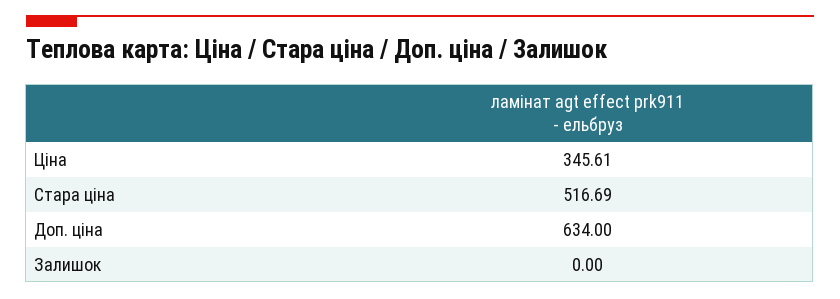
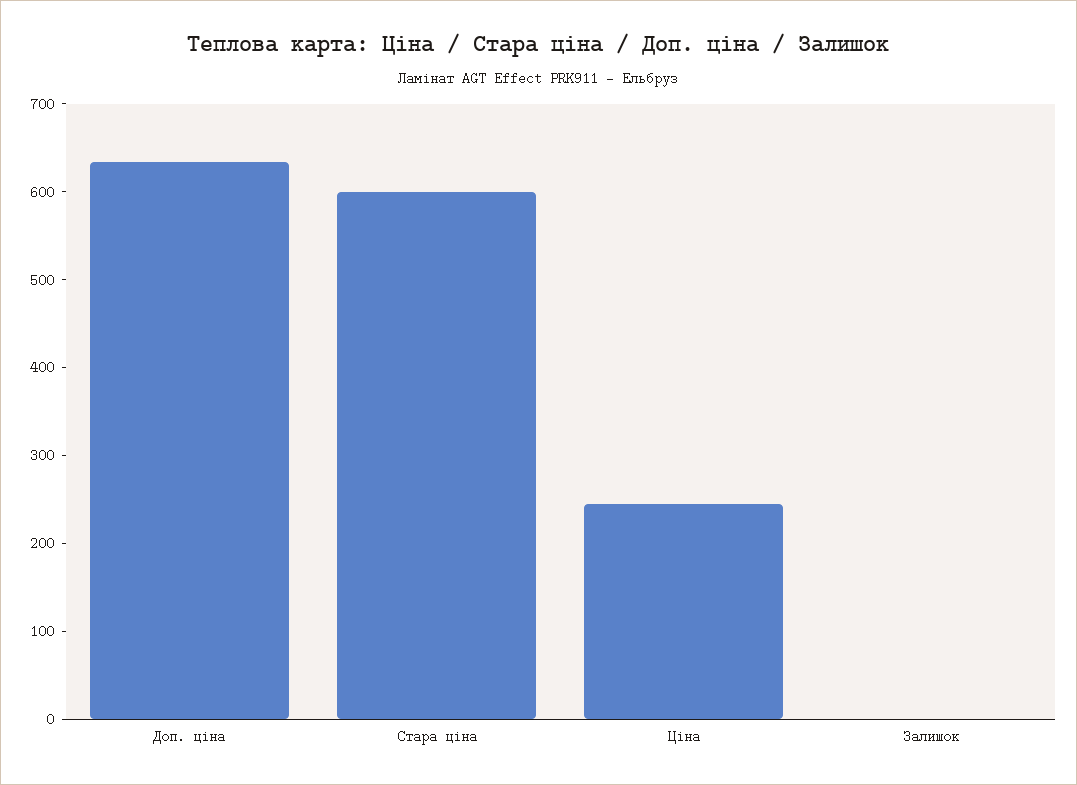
Ціна: 345.61 -> 240
Стара ціна: 516.69 -> 600

